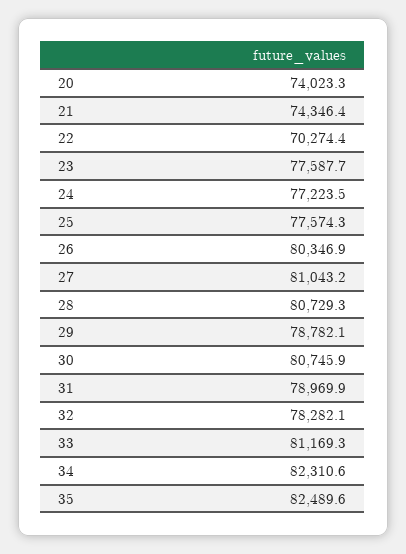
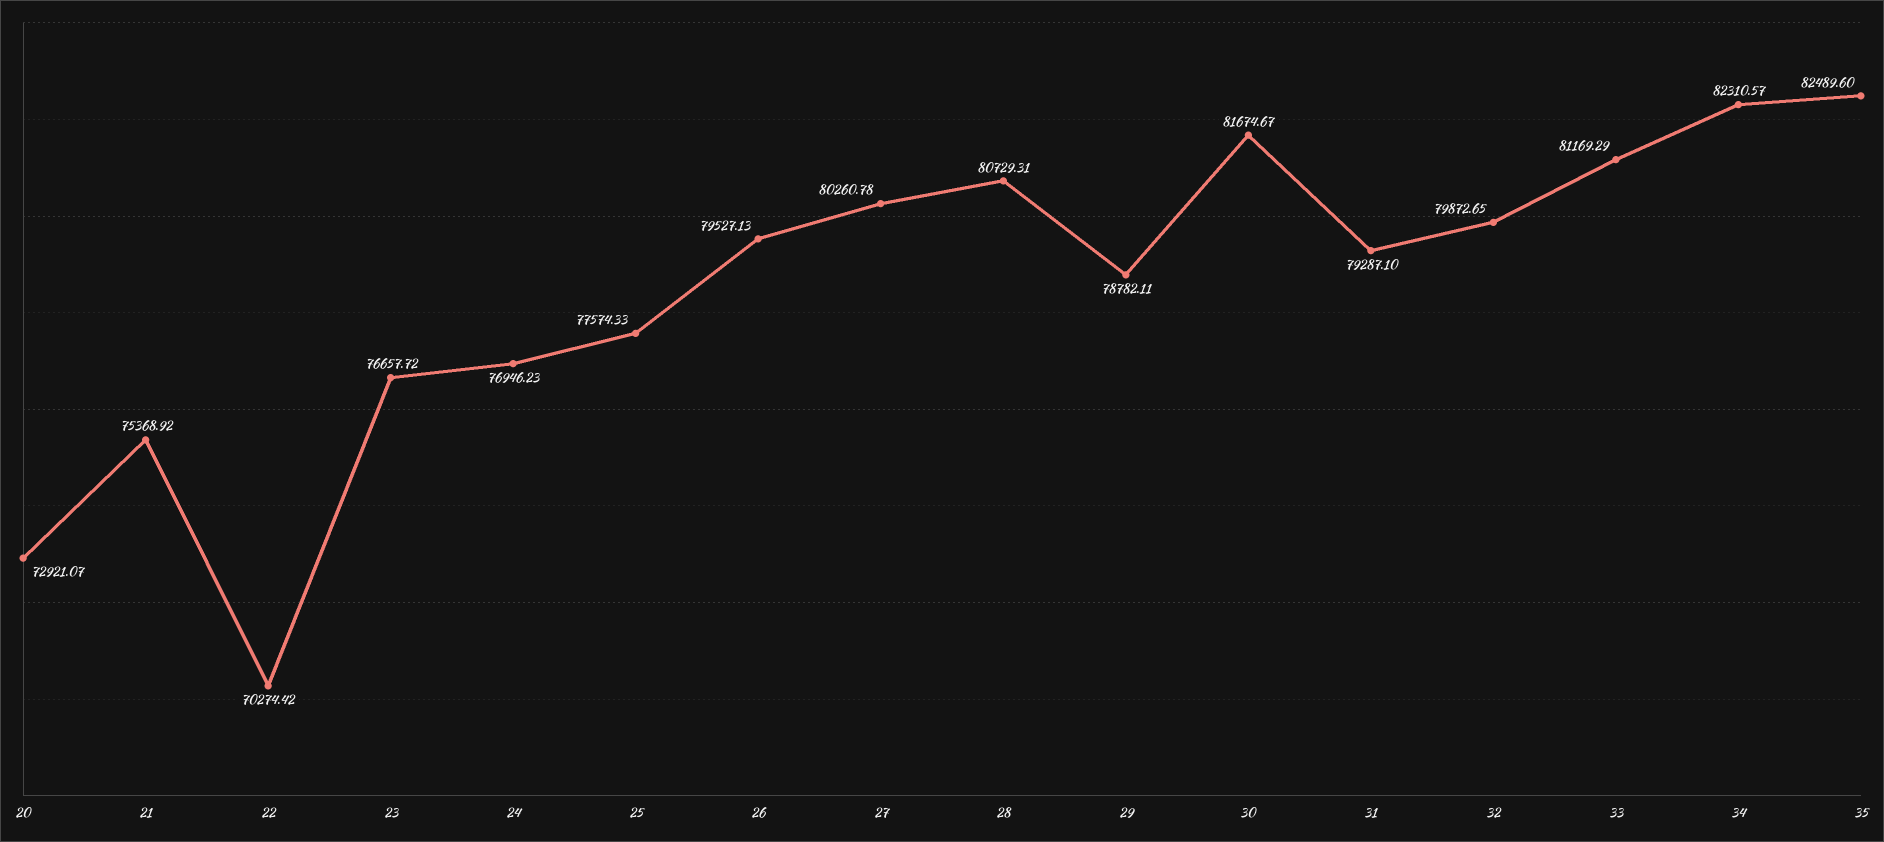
20: 74023.3 -> 72921.07
21: 74346.4 -> 75368.92
23: 77587.7 -> 76657.72
24: 77223.5 -> 76946.23
26: 80346.9 -> 79527.13
27: 81043.2 -> 80260.78
30: 80745.9 -> 81674.67
31: 78969.9 -> 79287.1
32: 78282.1 -> 79872.65

